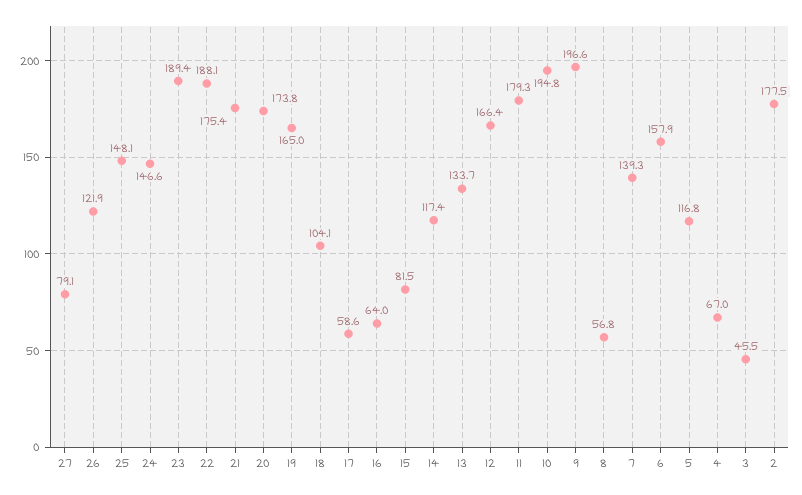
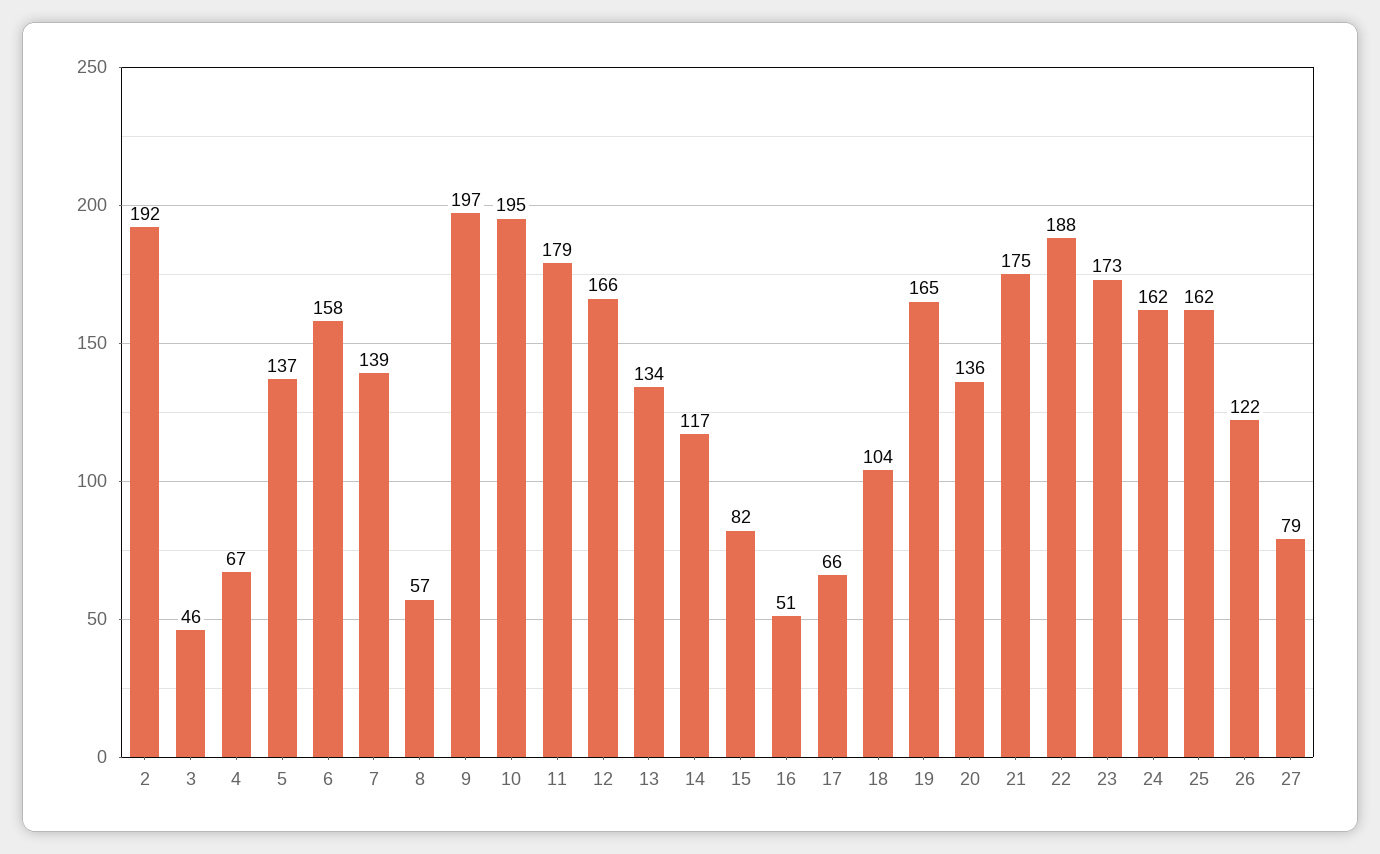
25: 148.1 -> 162
24: 146.6 -> 162
23: 189.4 -> 173
20: 173.8 -> 136
17: 58.6 -> 66
16: 64 -> 51
5: 116.8 -> 137
2: 177.5 -> 192

